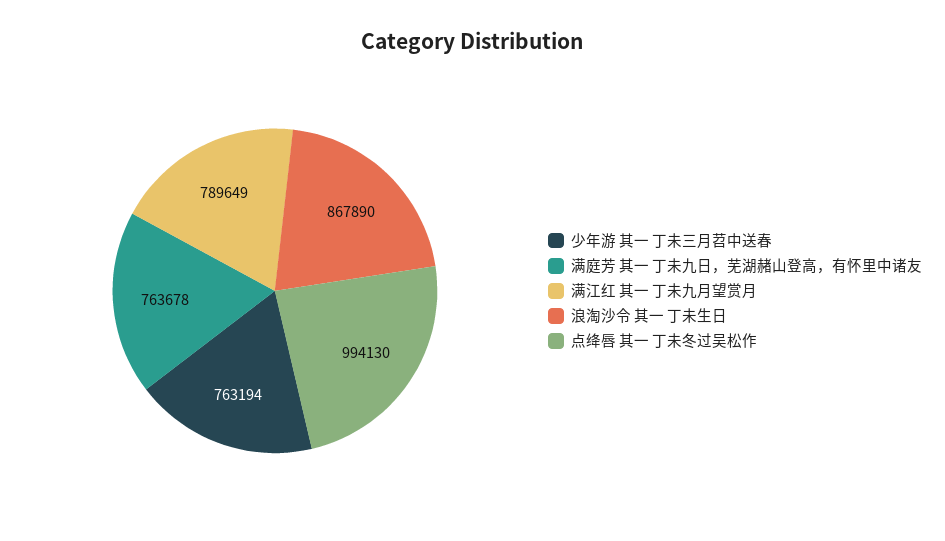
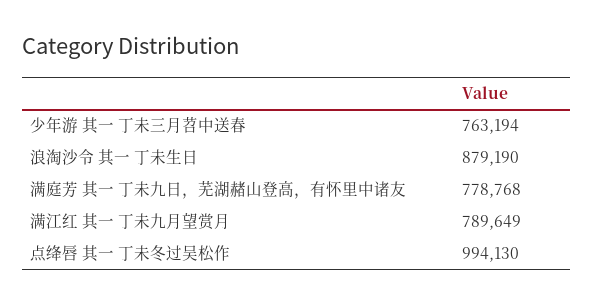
满庭芳 其一 丁未九日，芜湖赭山登高，有怀里中诸友: 763678 -> 778768
浪淘沙令 其一 丁未生日: 867890 -> 879190

